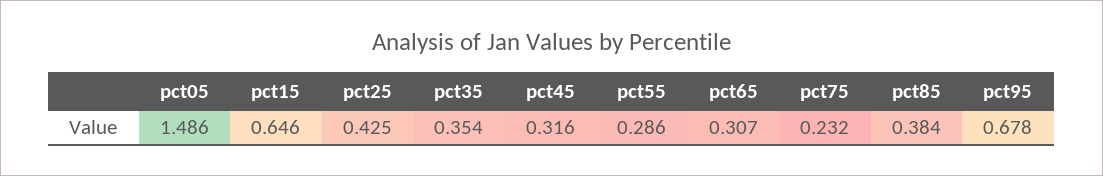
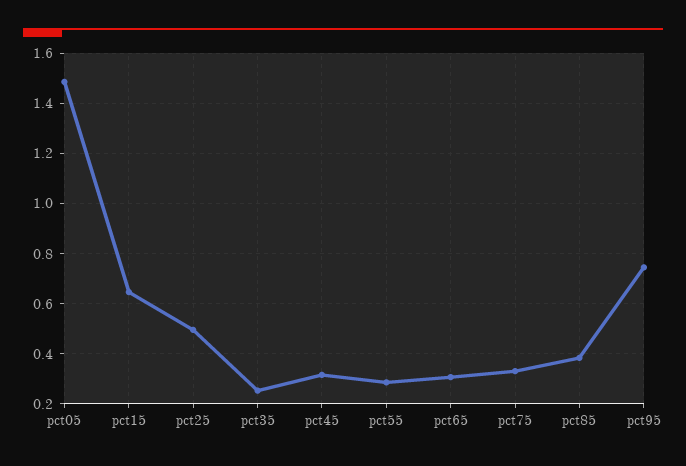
pct25: 0.425 -> 0.5
pct35: 0.354 -> 0.25
pct75: 0.232 -> 0.325
pct95: 0.678 -> 0.75

